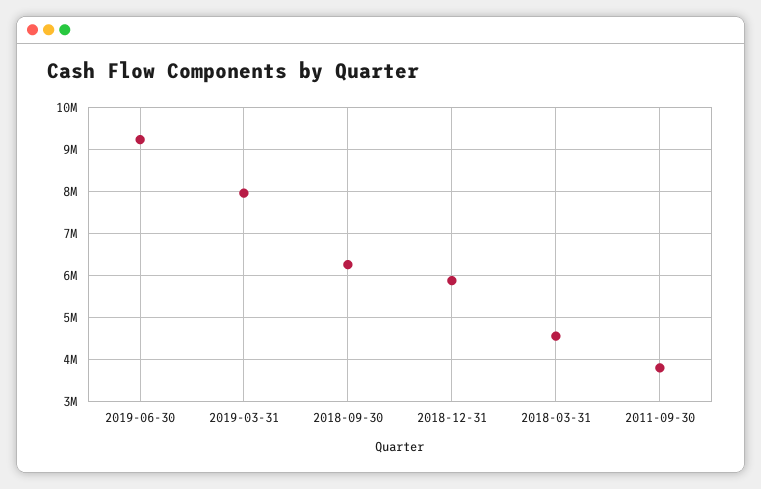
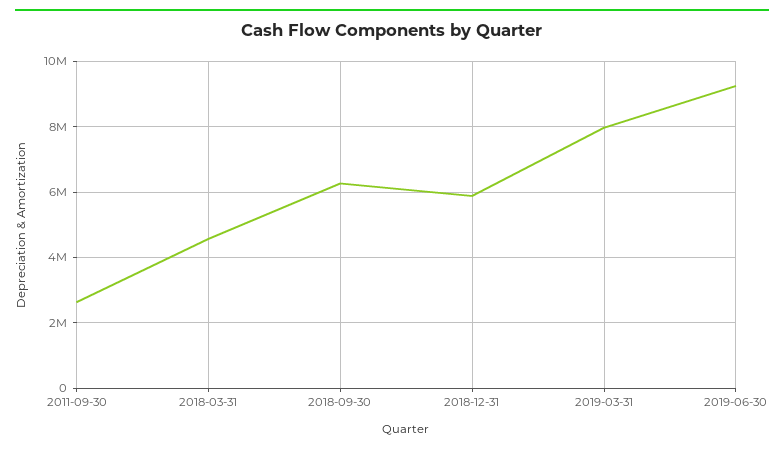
2011-09-30: 3800000 -> 2600000

